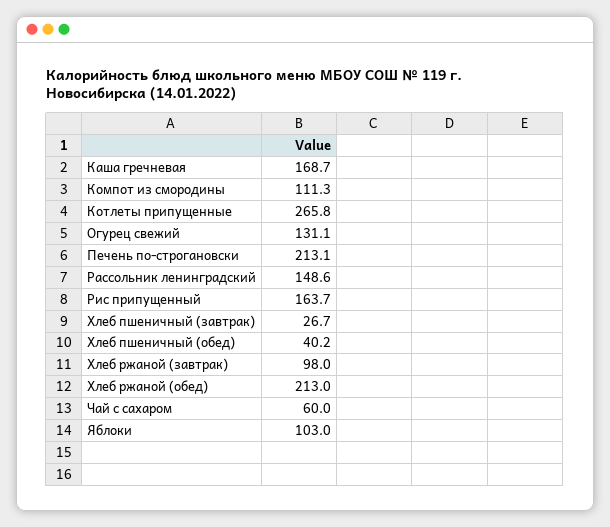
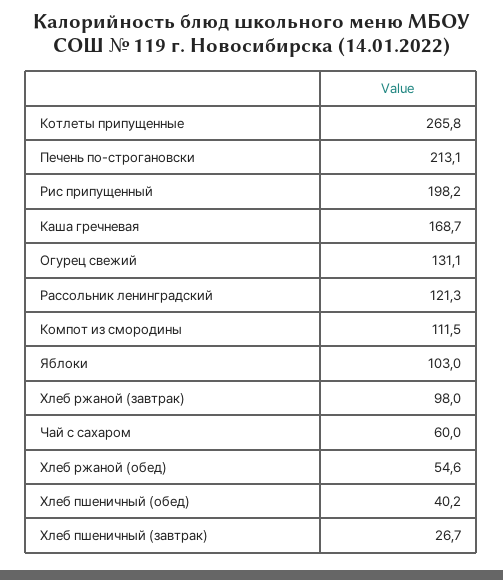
Компот из смородины: 111.3 -> 111.5
Рассольник ленинградский: 148.6 -> 121.3
Рис припущенный: 163.7 -> 198.2
Хлеб ржаной (обед): 213 -> 54.6

